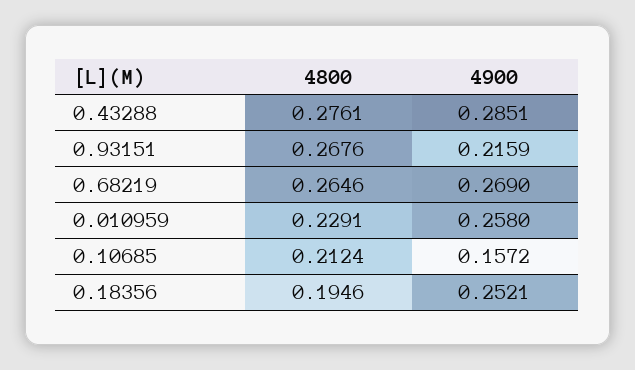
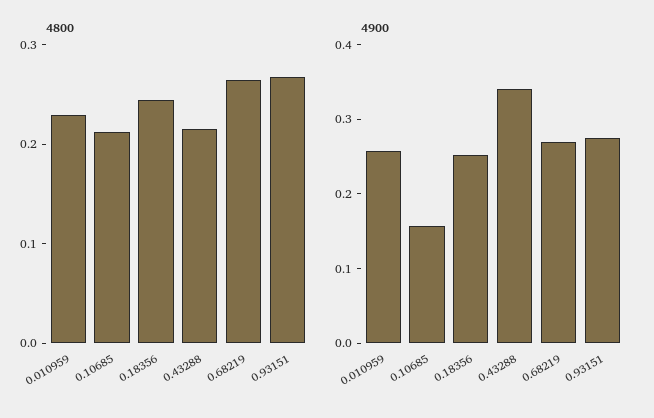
4800, 0.43288: 0.2761 -> 0.22
4900, 0.43288: 0.2851 -> 0.34
4900, 0.93151: 0.2159 -> 0.28
4800, 0.18356: 0.1946 -> 0.24

